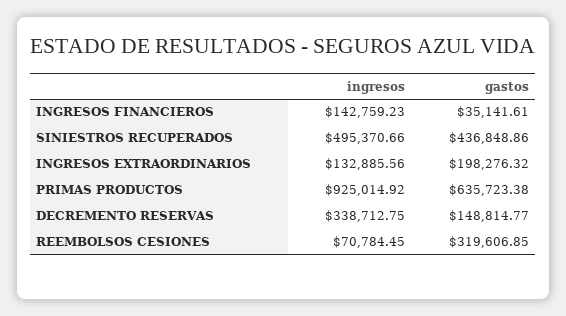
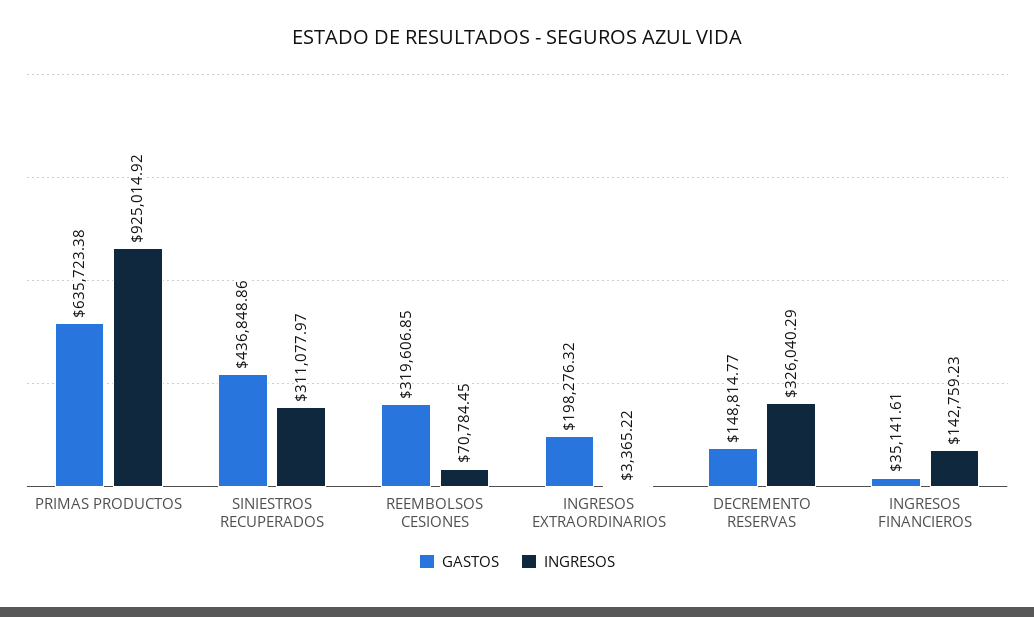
ingresos, SINIESTROS RECUPERADOS: 495370.66 -> 311077.97
ingresos, INGRESOS EXTRAORDINARIOS: 132885.56 -> 3365.22
ingresos, DECREMENTO RESERVAS: 338712.75 -> 326040.29

